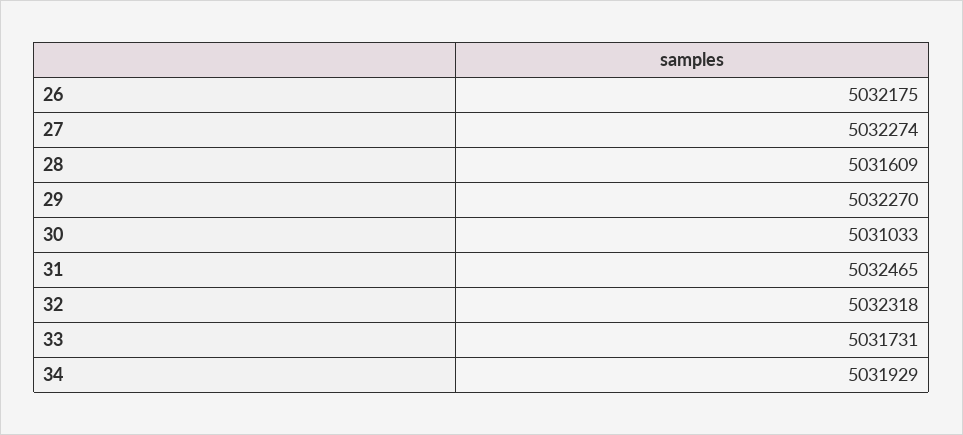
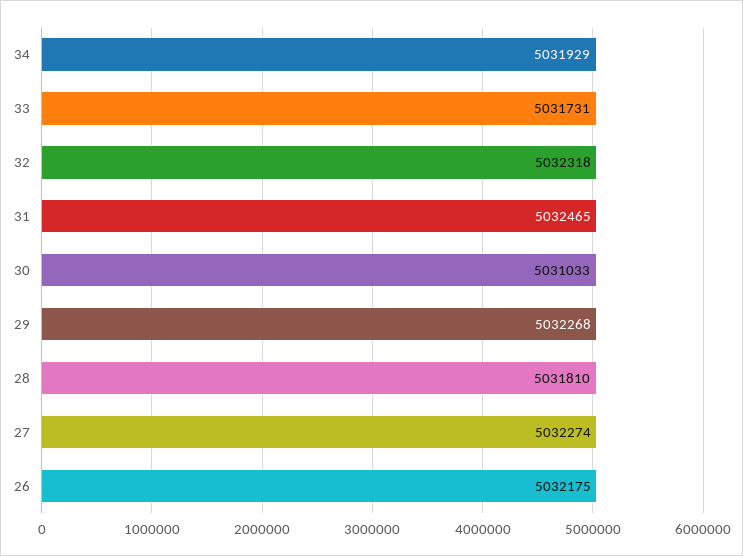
28: 5031609 -> 5031810
29: 5032270 -> 5032268

